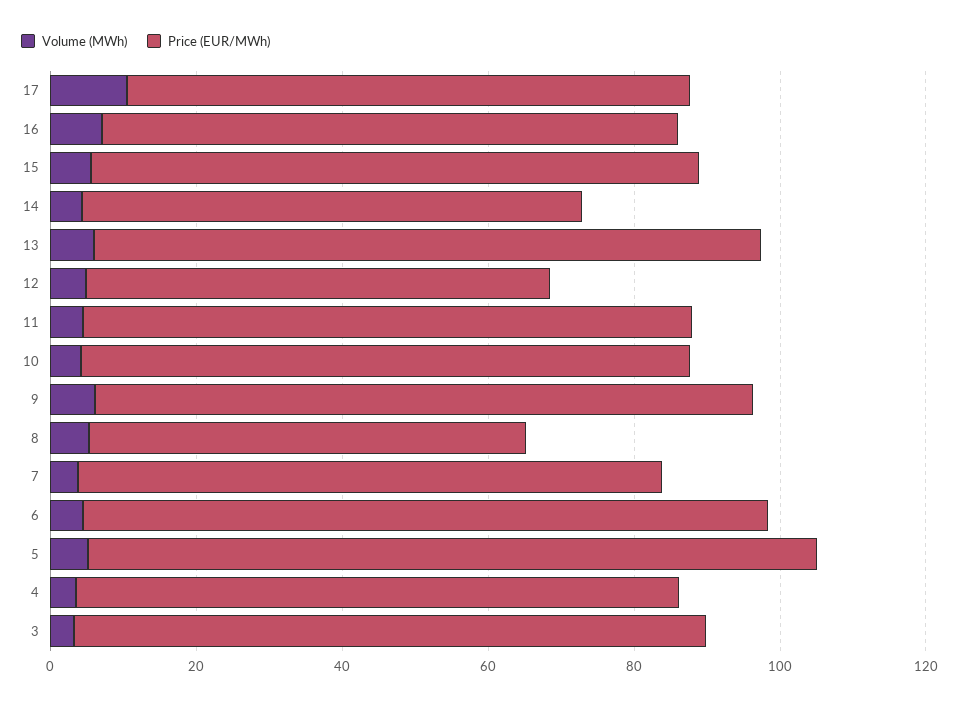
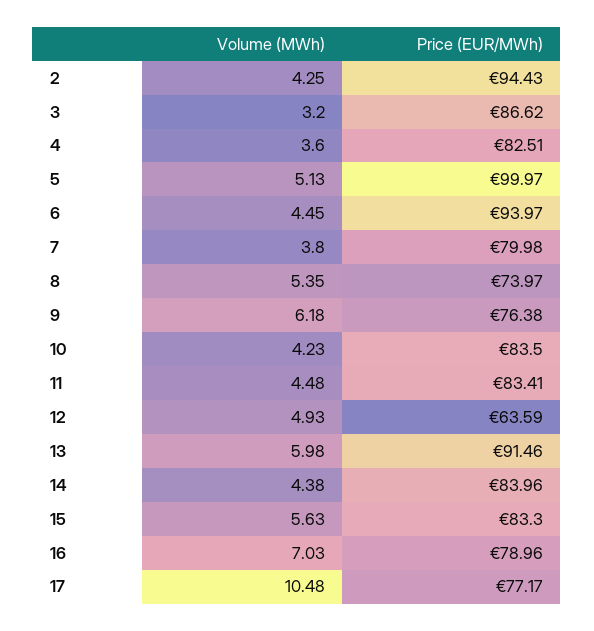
Price (EUR/MWh), 14: 70 -> 83.96
Price (EUR/MWh), 9: 90 -> 76.38
Price (EUR/MWh), 8: 60 -> 73.97
Volume (MWh), 2: none -> 4.25
Price (EUR/MWh), 2: none -> 94.43

